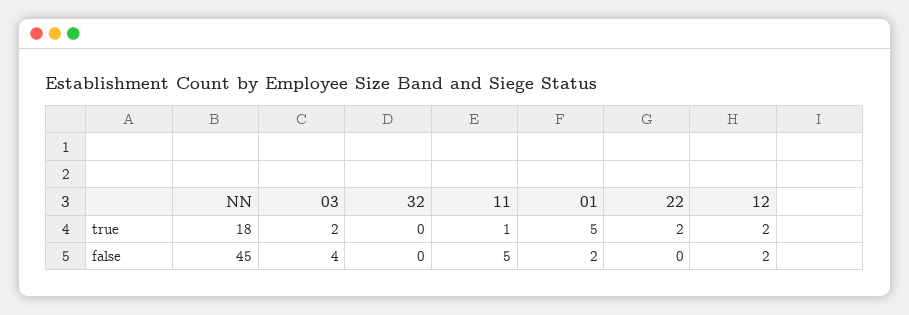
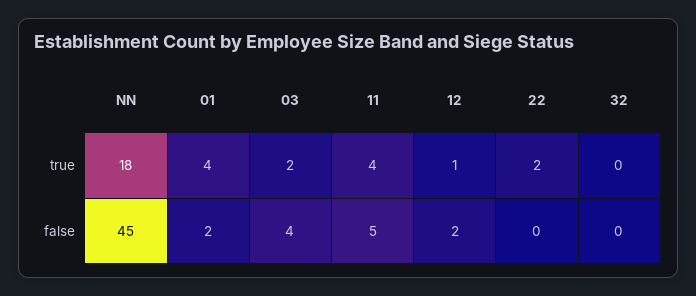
11, true: 1 -> 4
01, true: 5 -> 4
12, true: 2 -> 1

